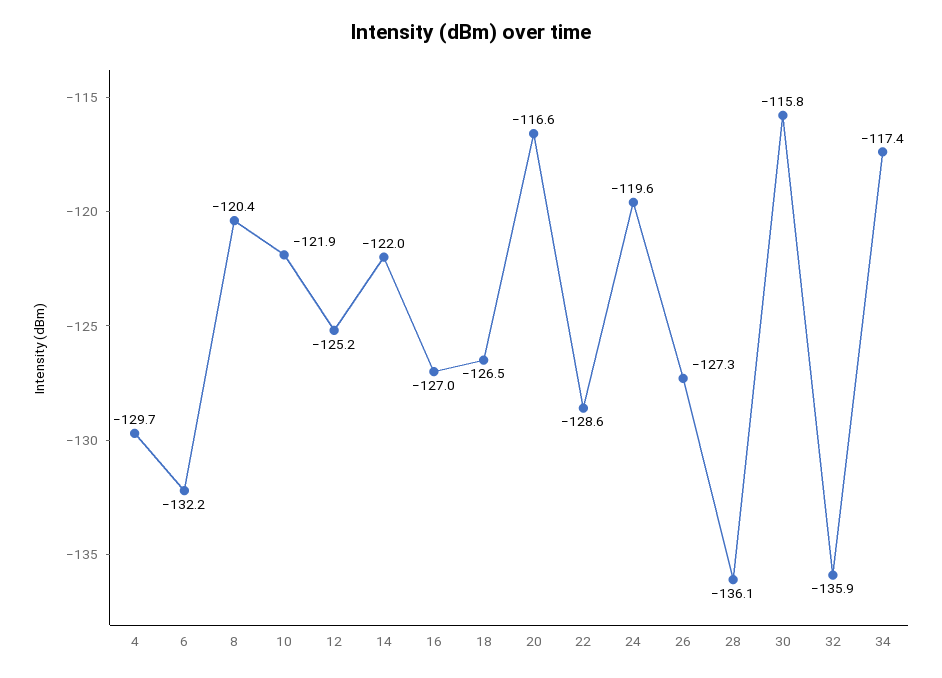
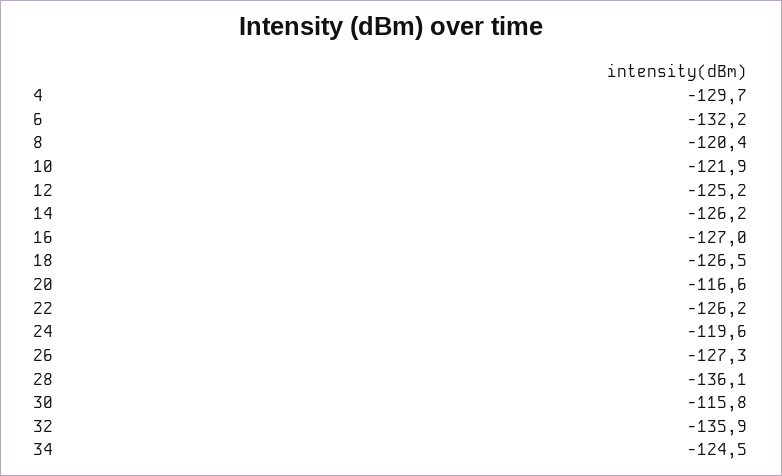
14: -122 -> -126.2
22: -128.6 -> -126.2
34: -117.4 -> -124.5

